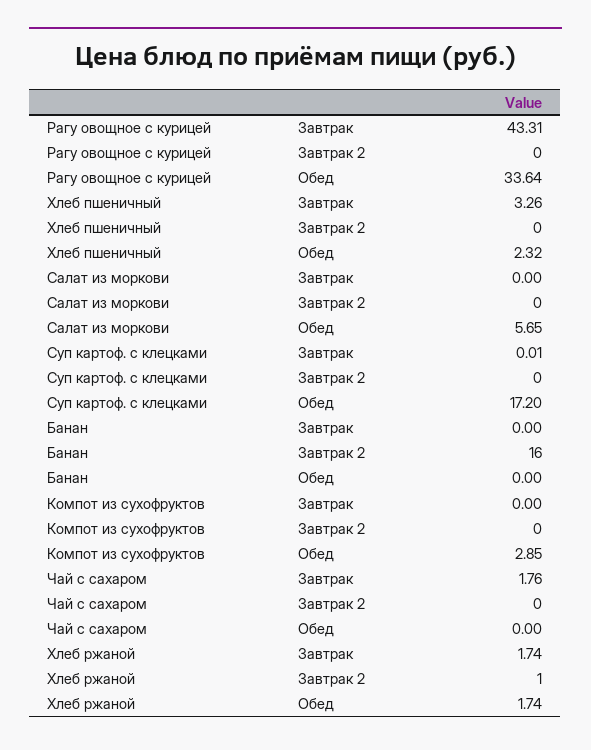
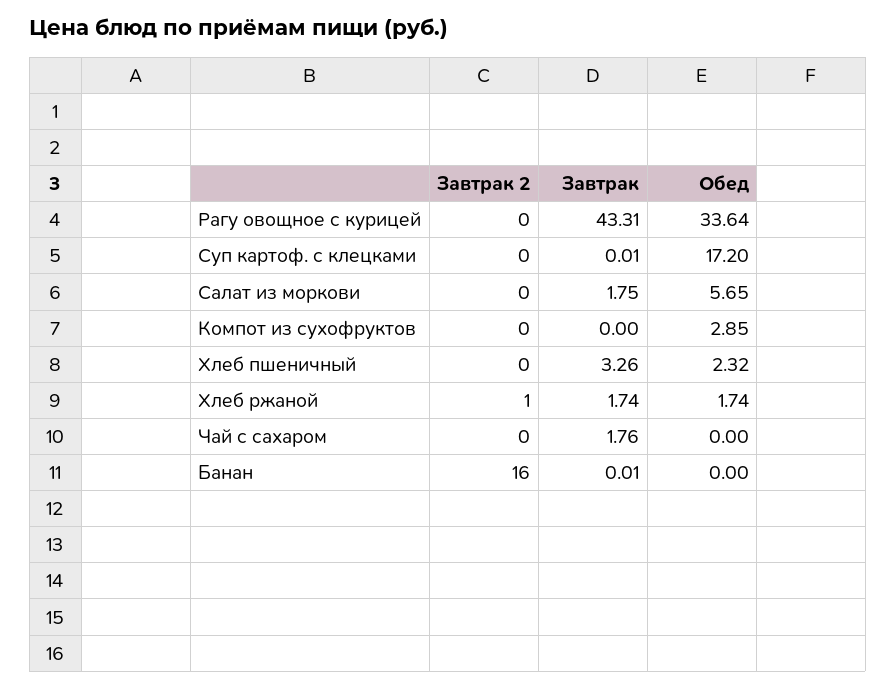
Салат из моркови, Завтрак: 0 -> 1.75
Банан, Завтрак: 0 -> 0.01

